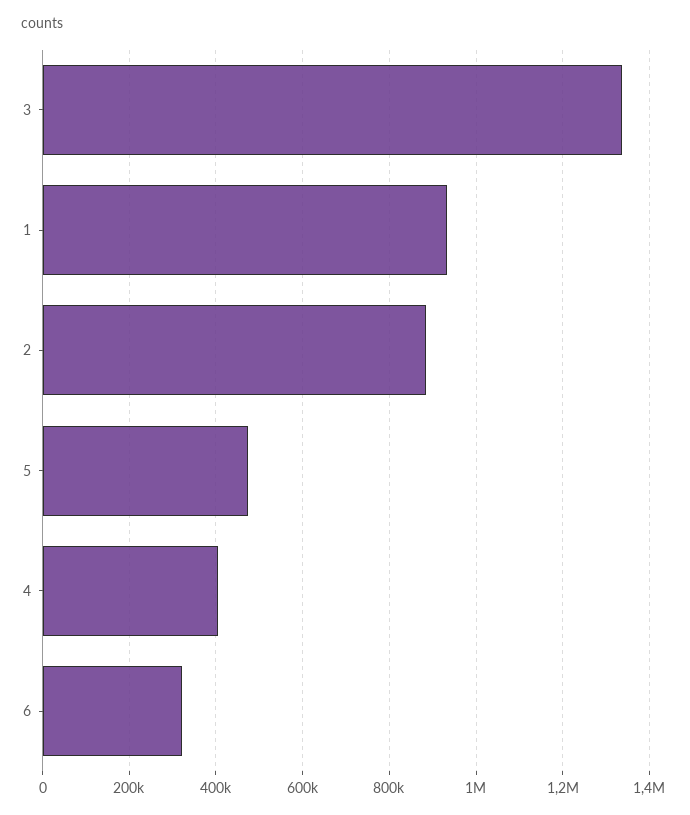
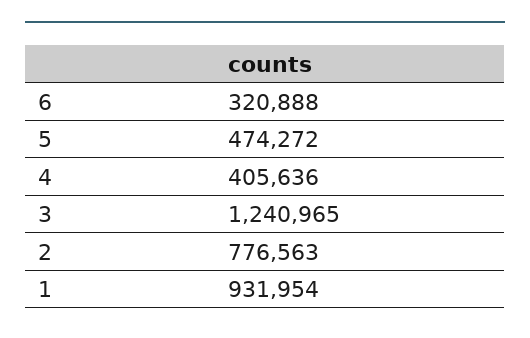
3: 1340000 -> 1240965
2: 880000 -> 776563

